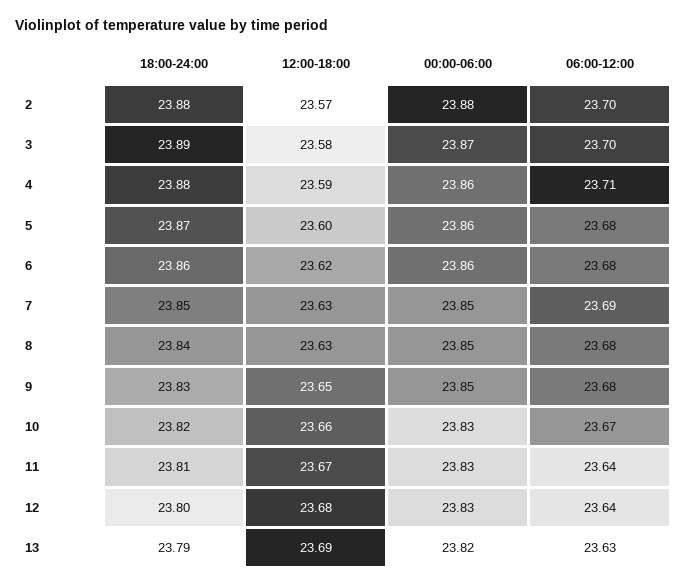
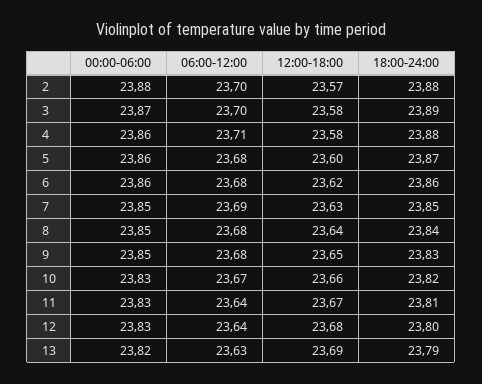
12:00-18:00, 4: 23.59 -> 23.58
12:00-18:00, 8: 23.63 -> 23.64

